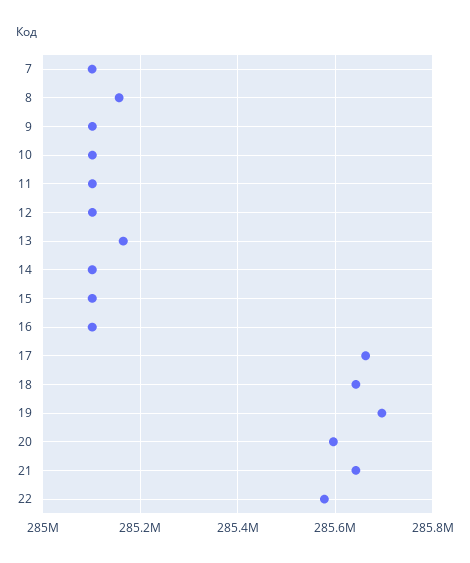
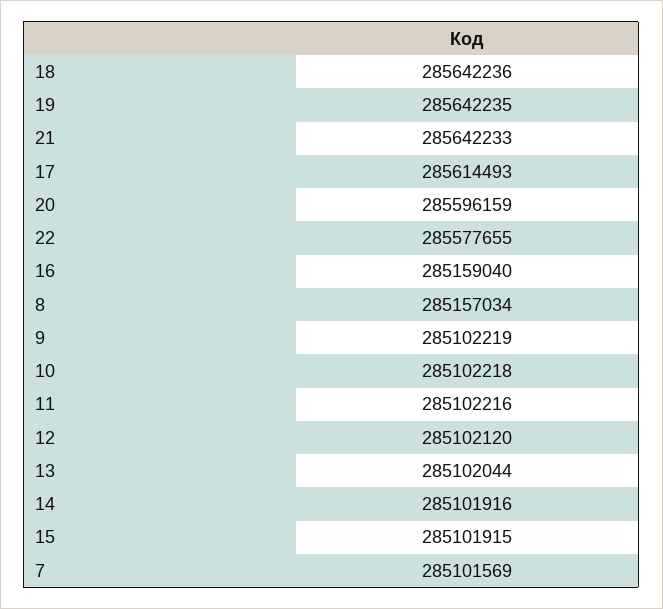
13: 285160000 -> 285102044
16: 285100000 -> 285159040
17: 285660000 -> 285614493
19: 285700000 -> 285642235

